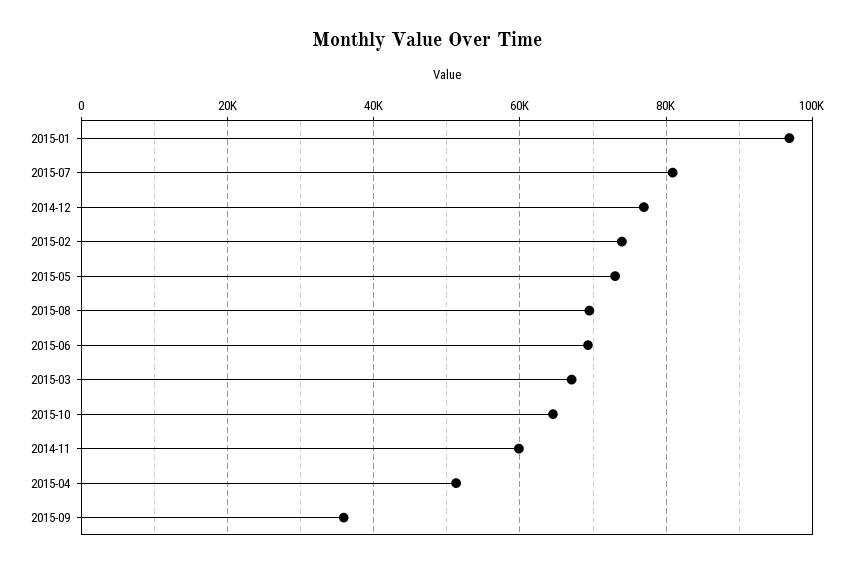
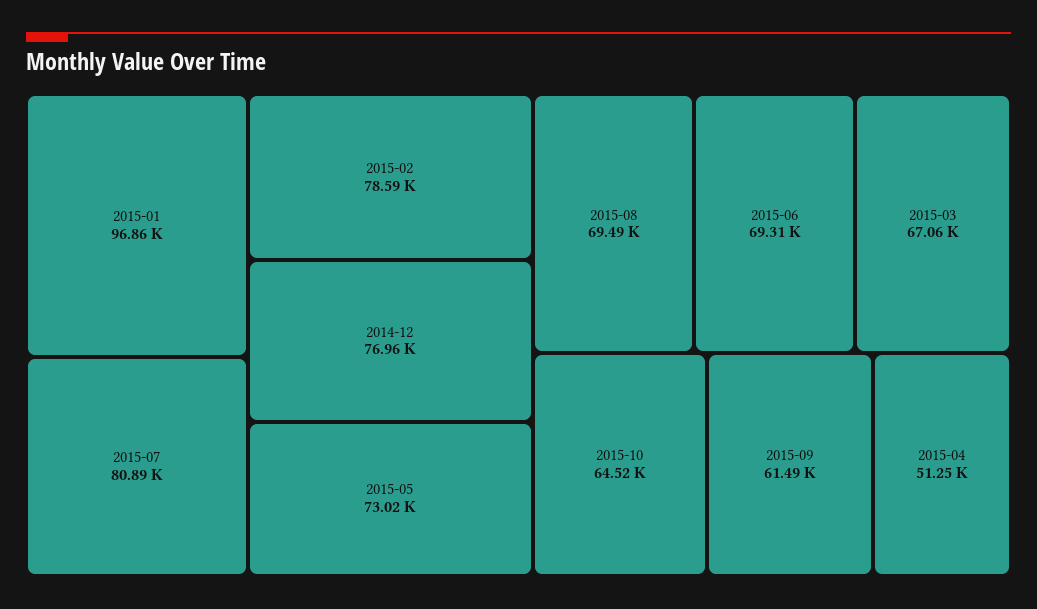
2015-02: 74000 -> 78590
2014-11: 60000 -> none
2015-09: 36000 -> 61490

